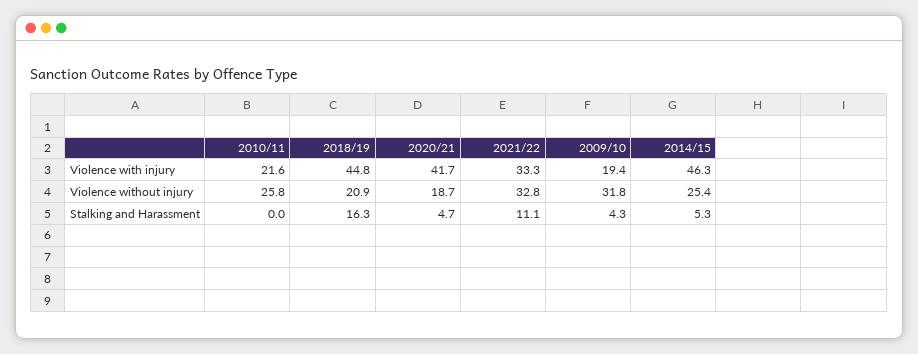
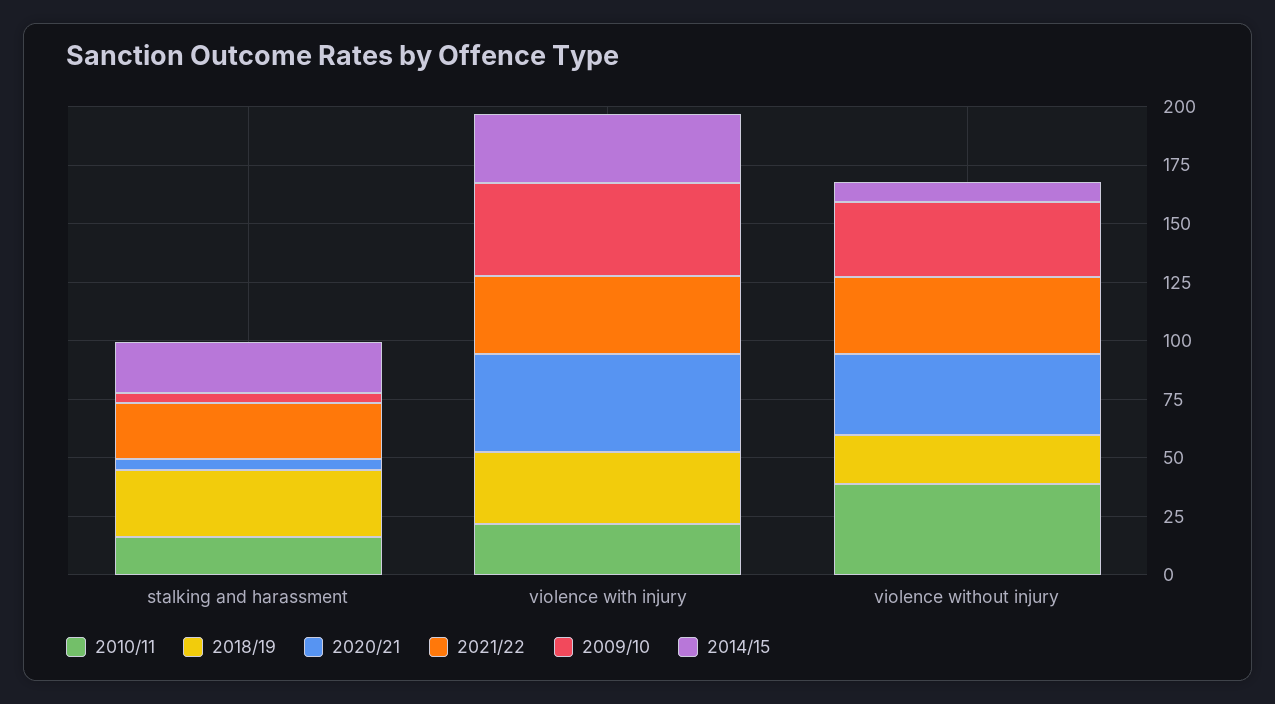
2018/19, Violence with injury: 44.8 -> 30
2009/10, Violence with injury: 19.4 -> 40
2014/15, Violence with injury: 46.3 -> 30
2010/11, Violence without injury: 25.8 -> 40
2020/21, Violence without injury: 18.7 -> 35
2014/15, Violence without injury: 25.4 -> 10
2010/11, Stalking and Harassment: 0 -> 15
2018/19, Stalking and Harassment: 16.3 -> 30
2021/22, Stalking and Harassment: 11.1 -> 25
2014/15, Stalking and Harassment: 5.3 -> 20

